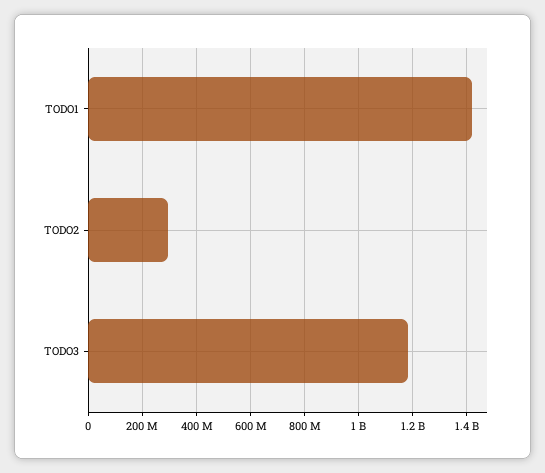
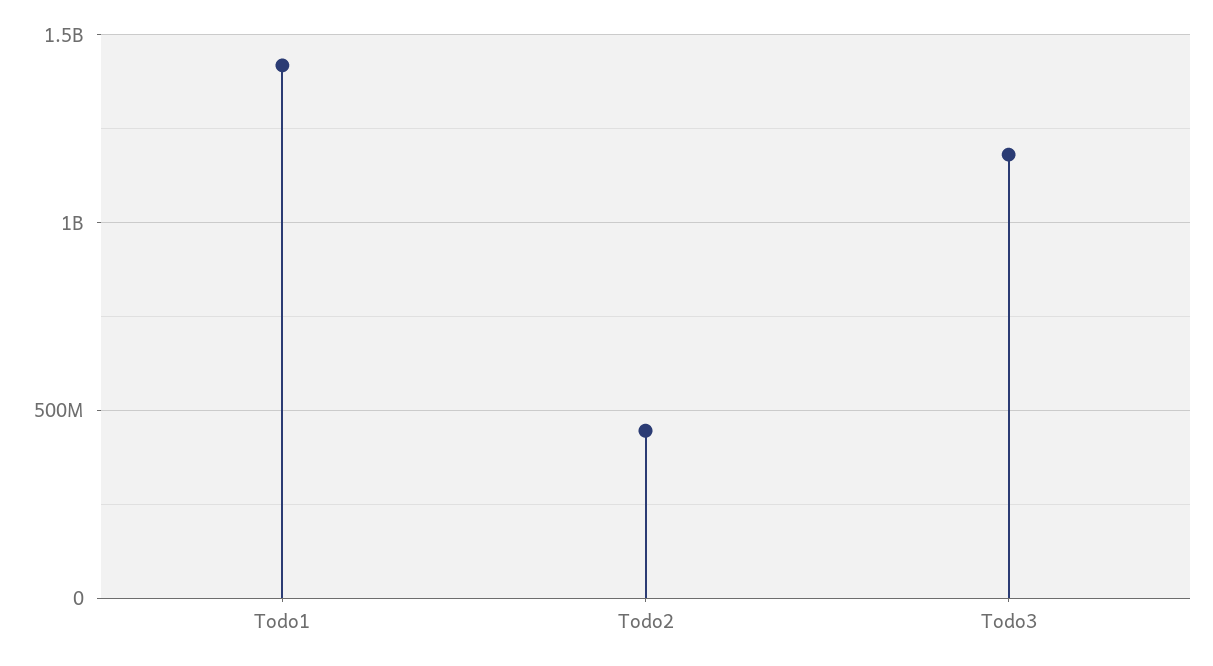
TODO2: 300000000 -> 450000000

